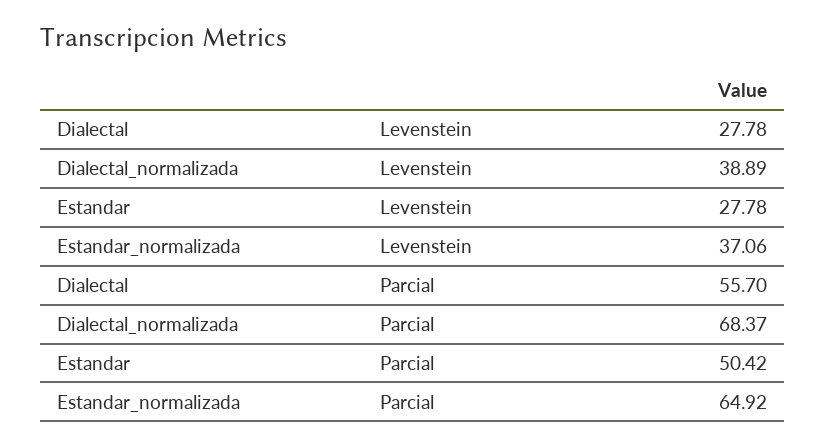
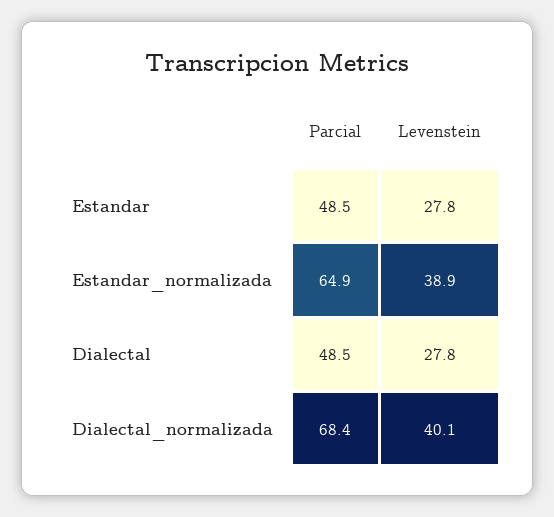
Dialectal_normalizada, Levenstein: 38.89 -> 40.1
Estandar_normalizada, Levenstein: 37.06 -> 38.9
Dialectal, Parcial: 55.7 -> 48.5
Estandar, Parcial: 50.42 -> 48.5

